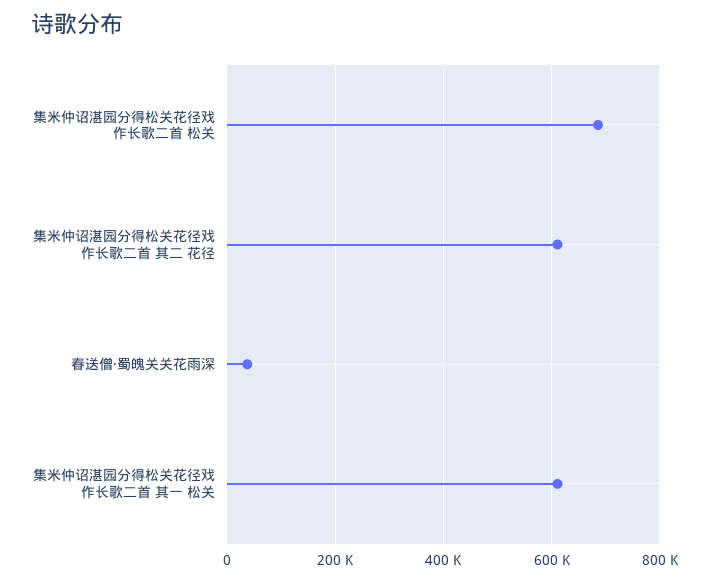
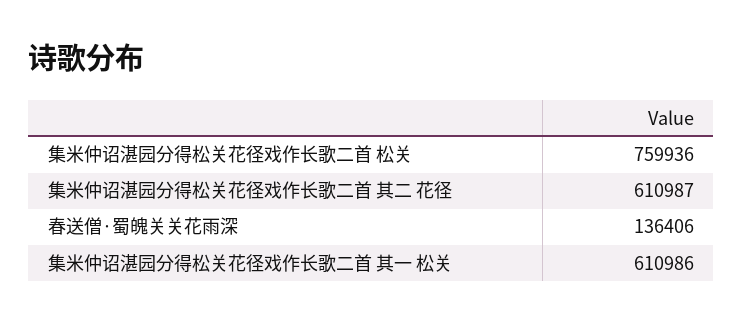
集米仲诏湛园分得松关花径戏作长歌二首 松关: 680000 -> 759936
春送僧·蜀魄关关花雨深: 40000 -> 136406

